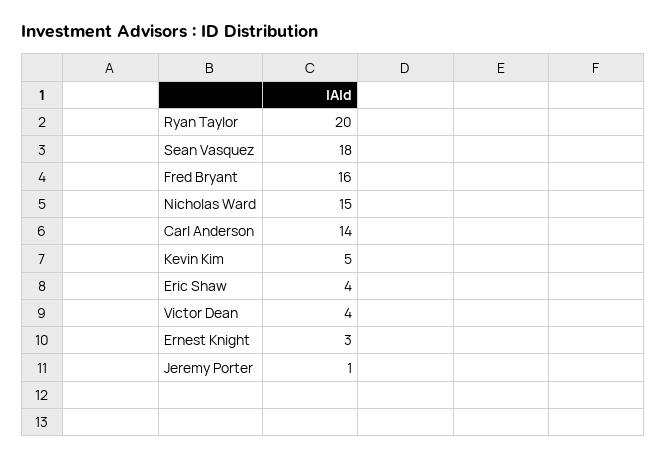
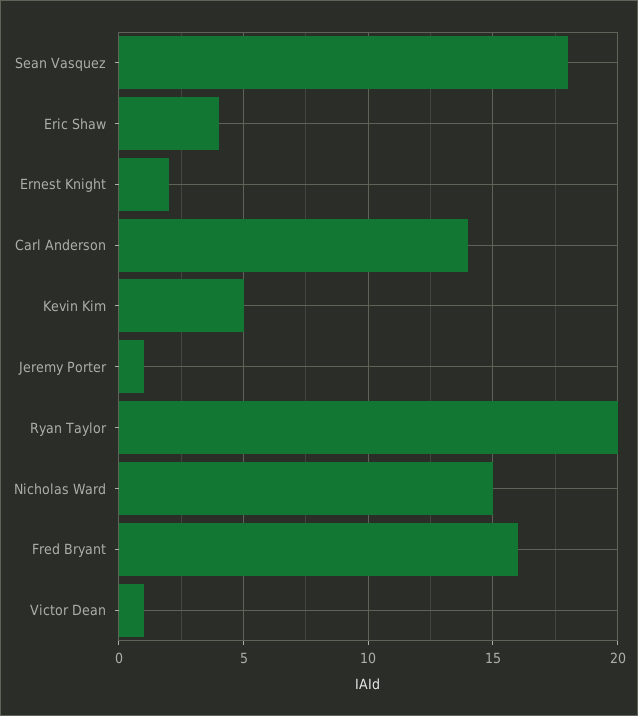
Victor Dean: 4 -> 1
Ernest Knight: 3 -> 2

